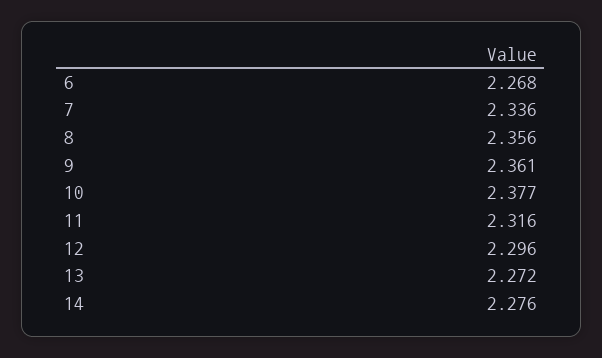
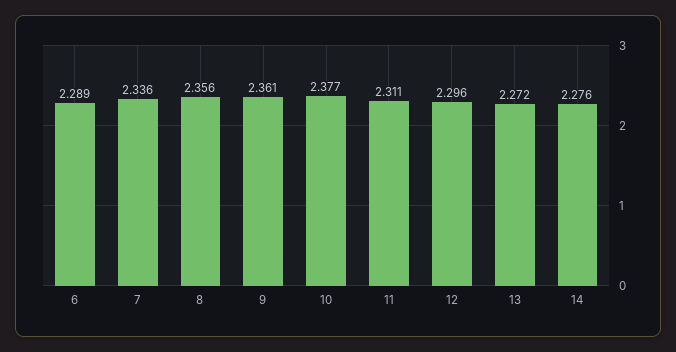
6: 2.268 -> 2.289
11: 2.316 -> 2.311

